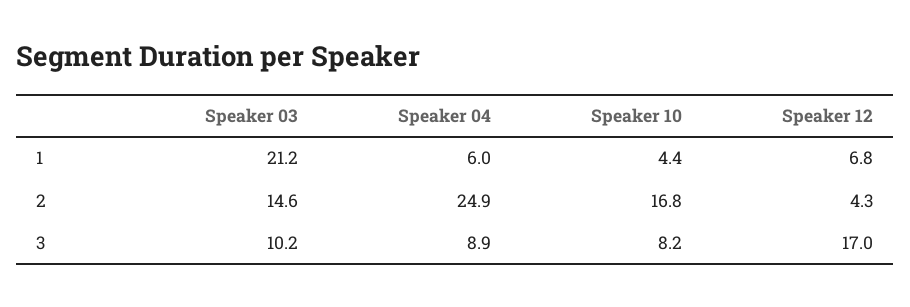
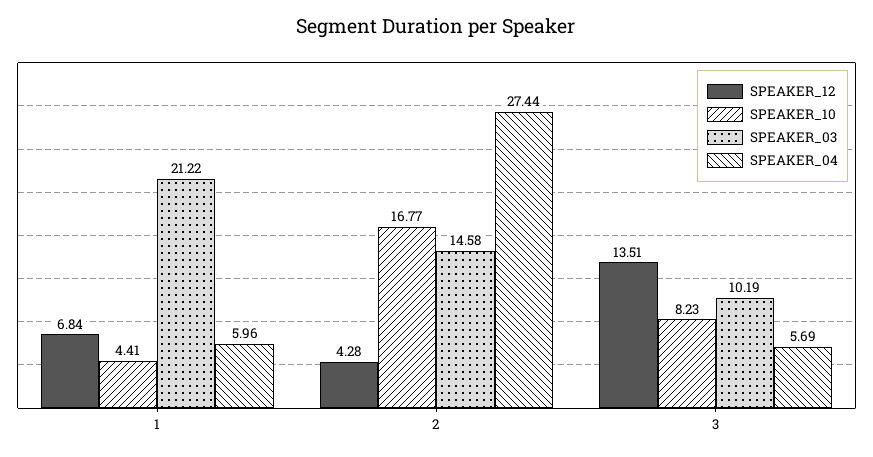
Speaker 04, 2: 24.9 -> 27.44
Speaker 04, 3: 8.9 -> 5.69
Speaker 12, 3: 17 -> 13.51

